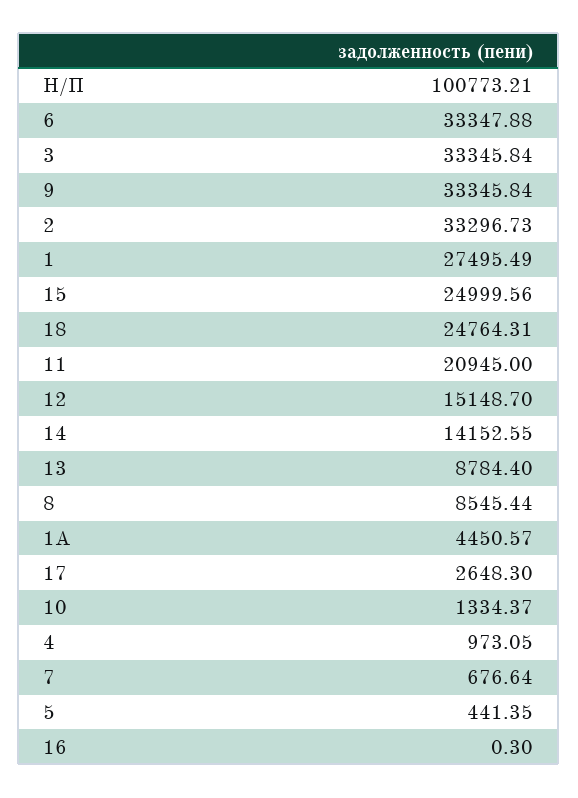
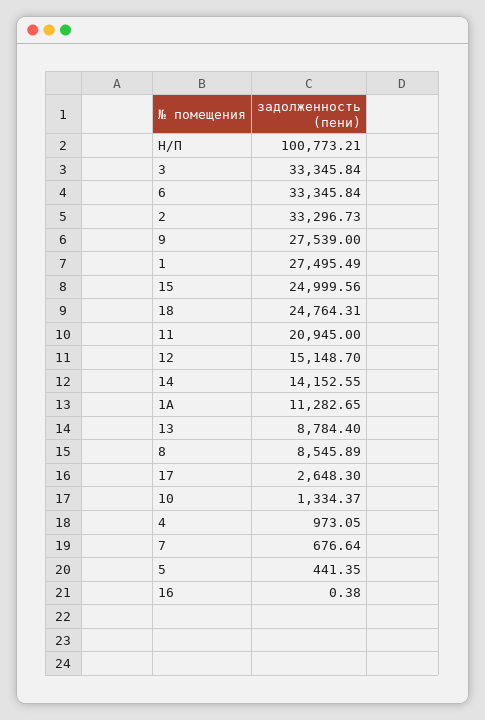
6: 33347.88 -> 33345.84
9: 33345.84 -> 27539
8: 8545.44 -> 8545.89
1А: 4450.57 -> 11282.65
16: 0.3 -> 0.38

